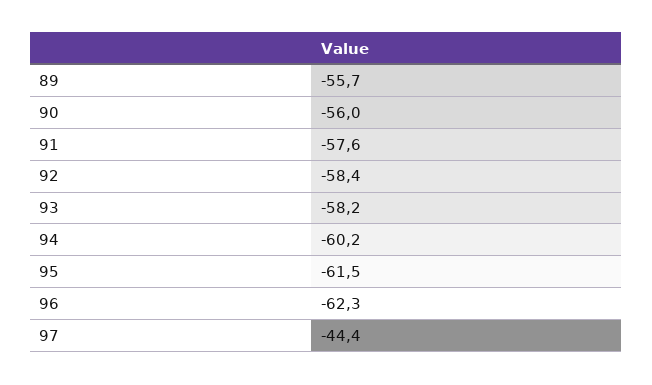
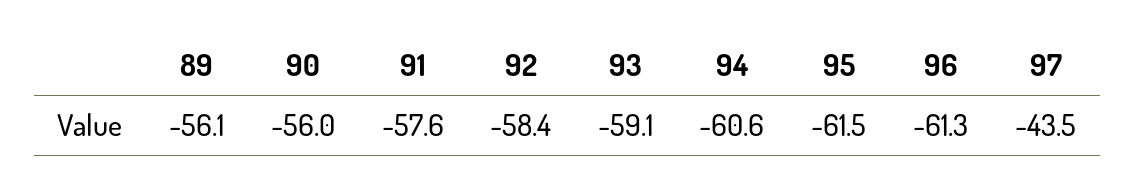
89: -55.7 -> -56.1
93: -58.2 -> -59.1
94: -60.2 -> -60.6
96: -62.3 -> -61.3
97: -44.4 -> -43.5

